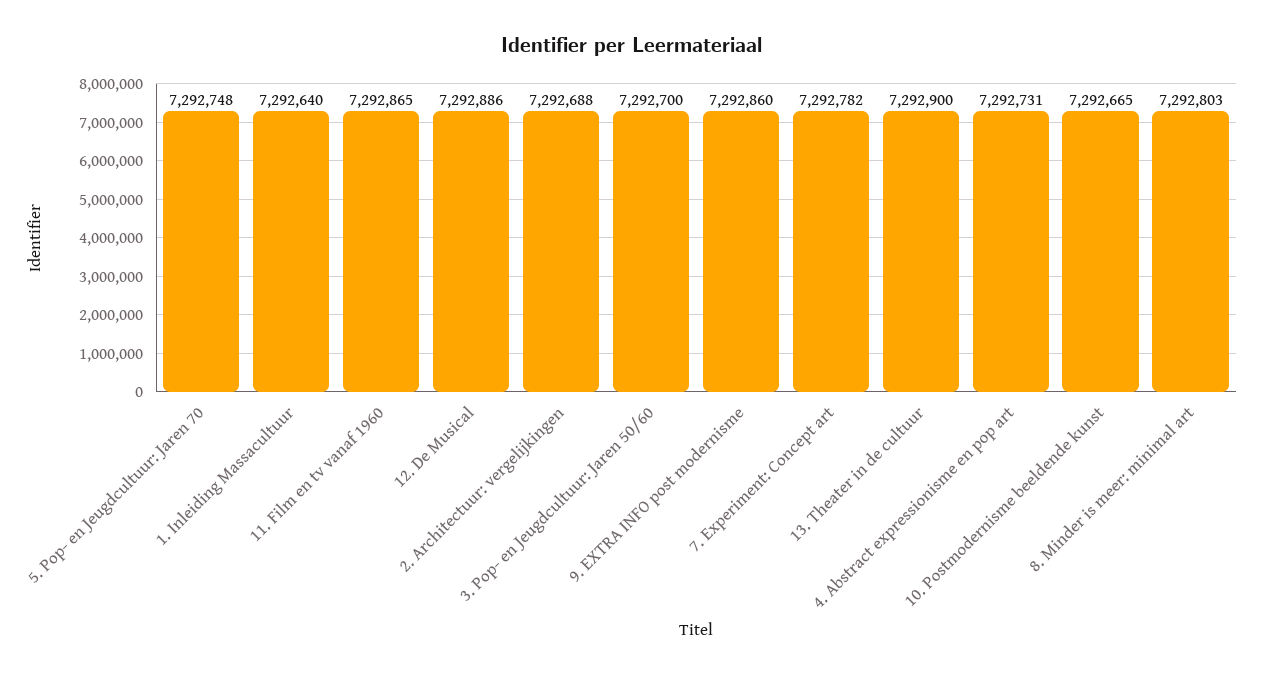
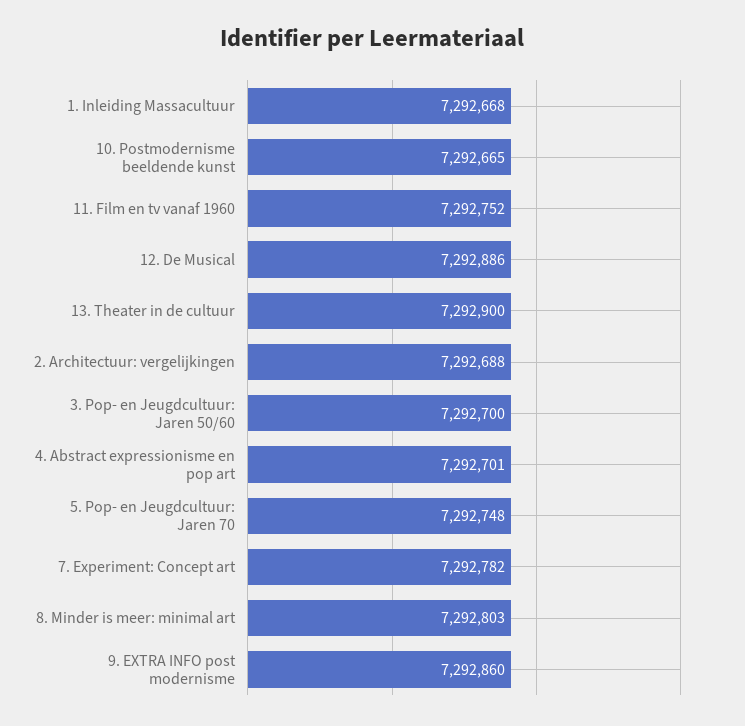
1. Inleiding Massacultuur: 7292640 -> 7292668
11. Film en tv vanaf 1960: 7292865 -> 7292752
4. Abstract expressionisme en pop art: 7292731 -> 7292701

